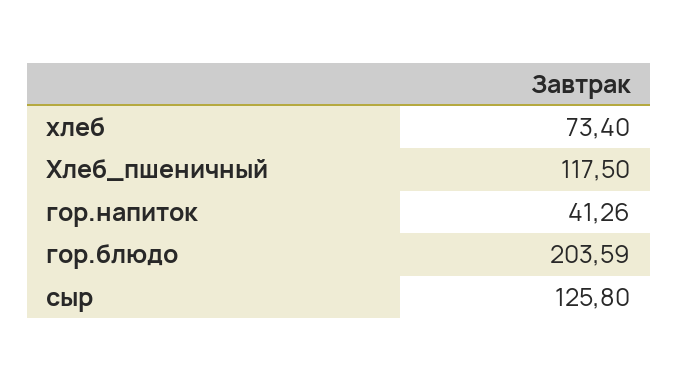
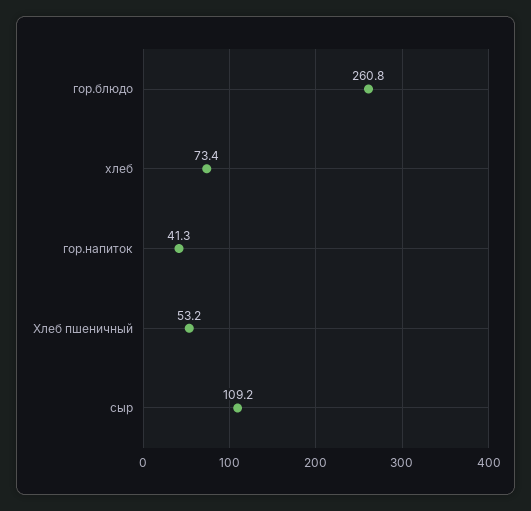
Хлеб_пшеничный: 117.5 -> 53.2
гор.блюдо: 203.59 -> 260.8
сыр: 125.8 -> 109.2

